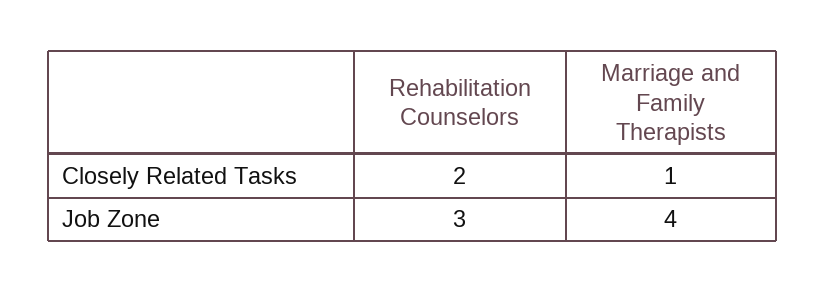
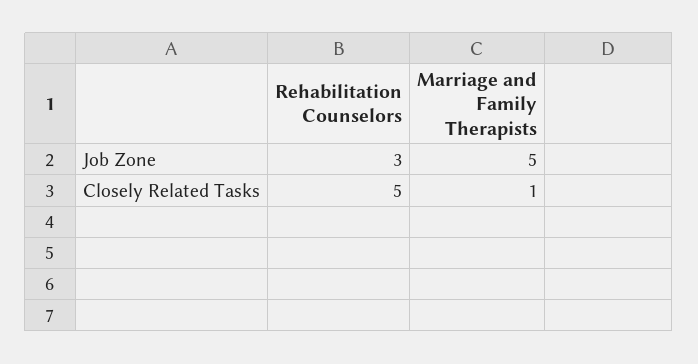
Rehabilitation Counselors, Closely Related Tasks: 2 -> 5
Marriage and Family Therapists, Job Zone: 4 -> 5

